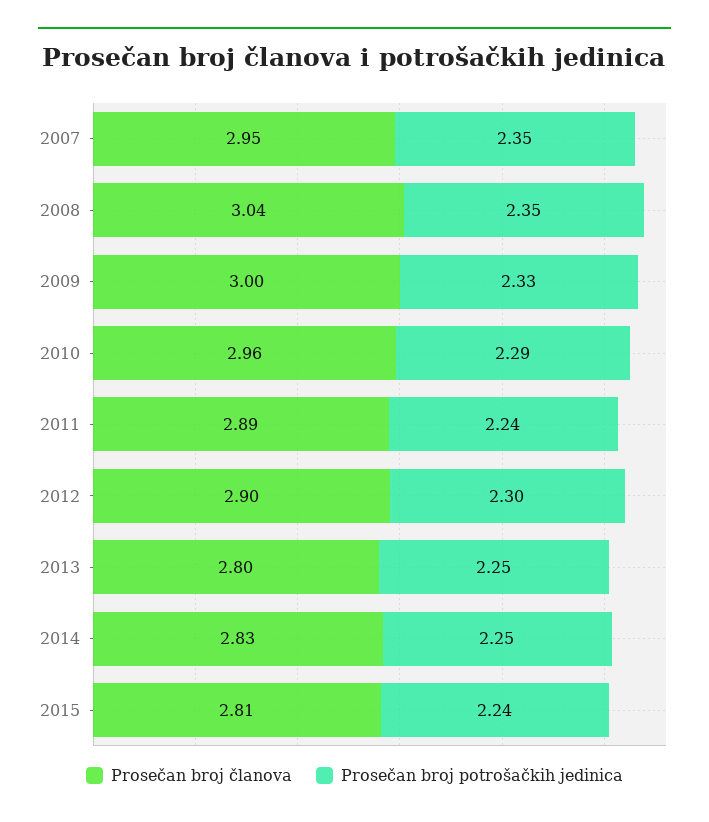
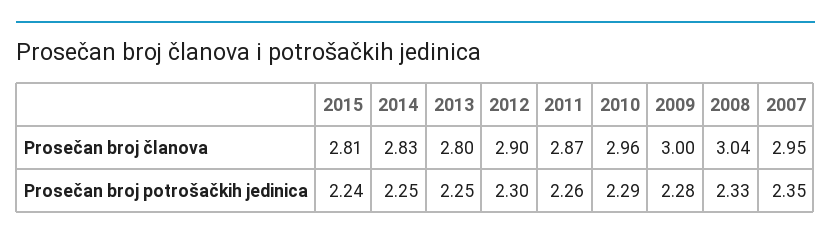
Prosečan broj potrošačkih jedinica, 2008: 2.35 -> 2.33
Prosečan broj potrošačkih jedinica, 2009: 2.33 -> 2.28
Prosečan broj članova, 2011: 2.89 -> 2.87
Prosečan broj potrošačkih jedinica, 2011: 2.24 -> 2.26

